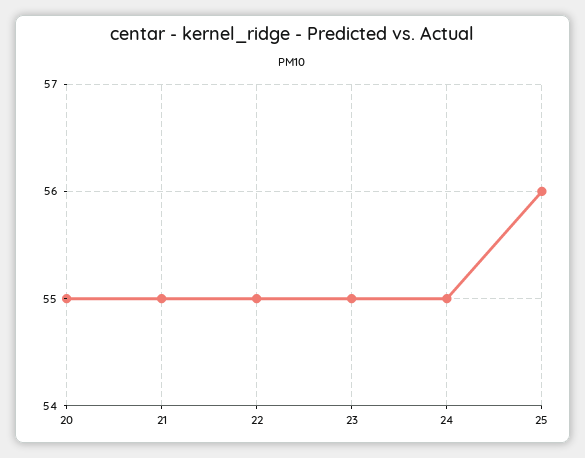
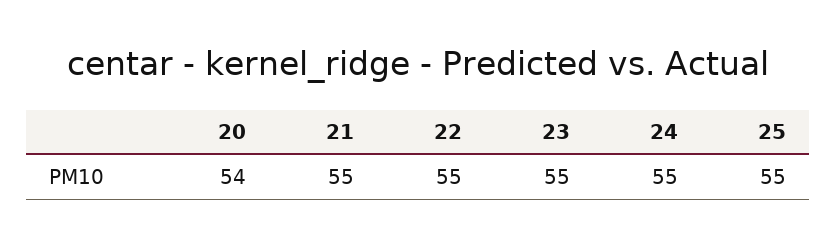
20: 55 -> 54
25: 56 -> 55

